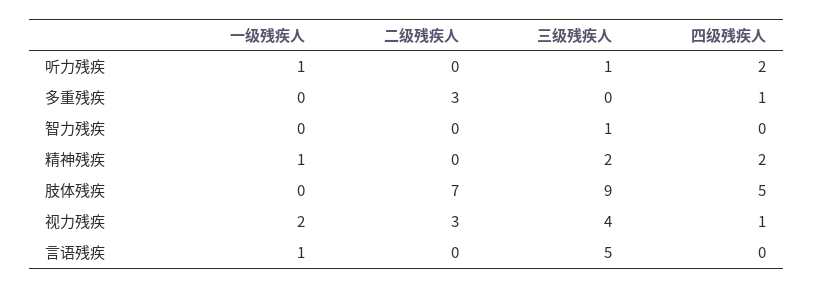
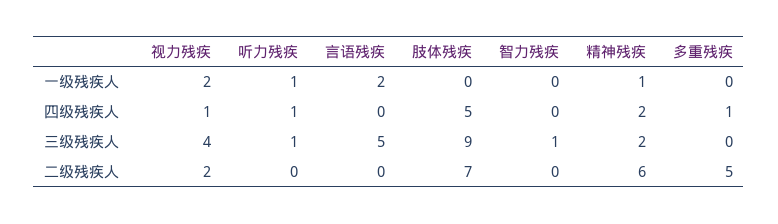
四级残疾人, 听力残疾: 2 -> 1
二级残疾人, 多重残疾: 3 -> 5
二级残疾人, 精神残疾: 0 -> 6
二级残疾人, 视力残疾: 3 -> 2
一级残疾人, 言语残疾: 1 -> 2

